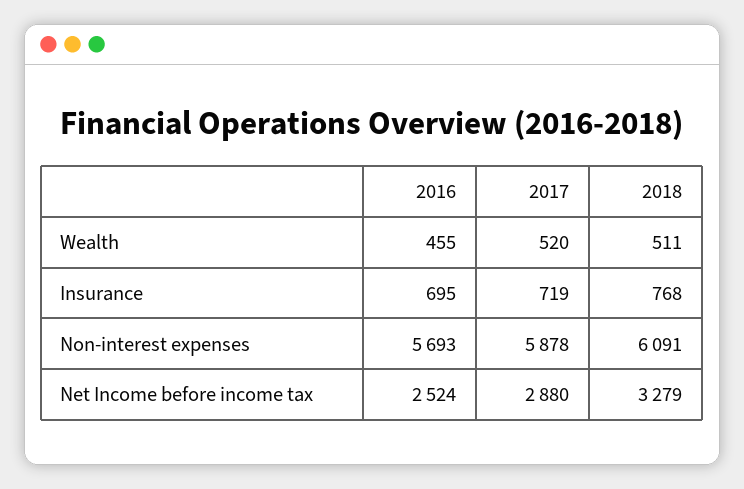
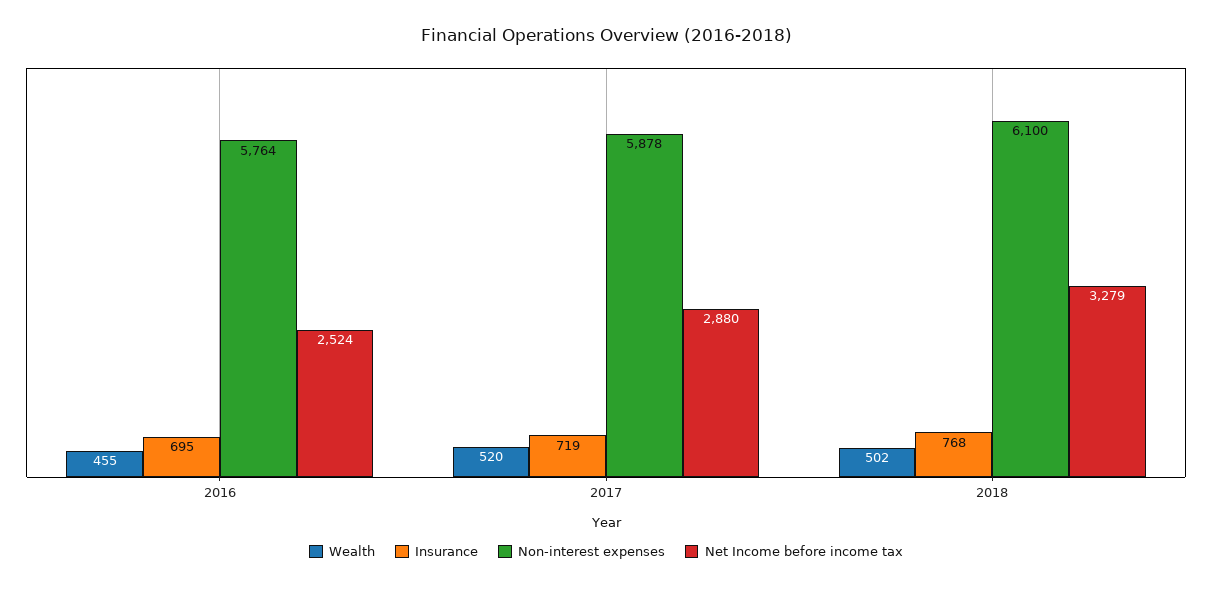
Wealth, 2018: 511 -> 502
Non-interest expenses, 2016: 5693 -> 5764
Non-interest expenses, 2018: 6091 -> 6100

